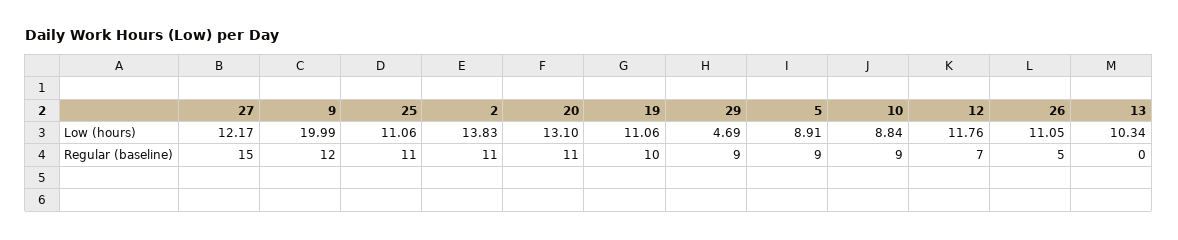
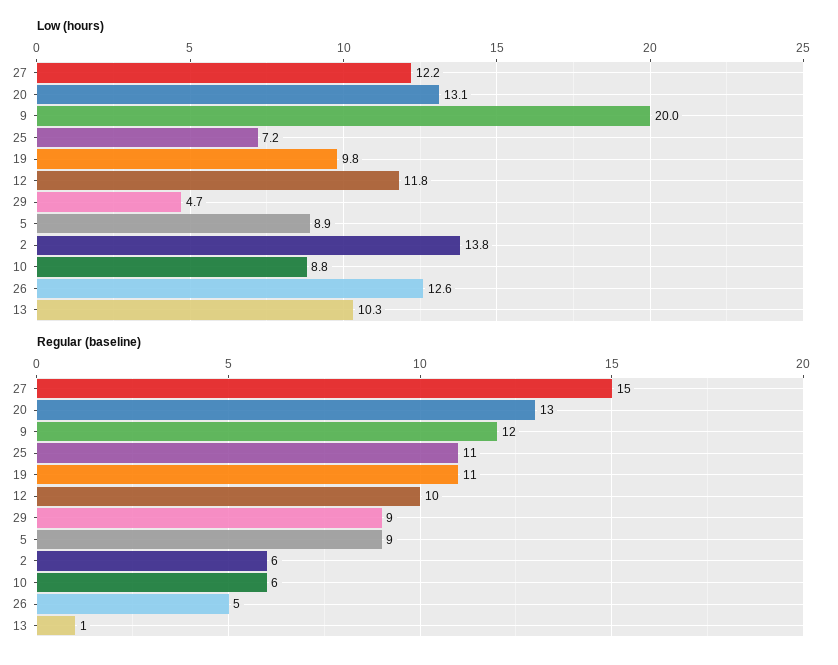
Low (hours), 25: 11.06 -> 7.2
Low (hours), 19: 11.06 -> 9.8
Low (hours), 26: 11.05 -> 12.6
Regular (baseline), 2: 11 -> 6
Regular (baseline), 20: 11 -> 13
Regular (baseline), 19: 10 -> 11
Regular (baseline), 10: 9 -> 6
Regular (baseline), 12: 7 -> 10
Regular (baseline), 13: 0 -> 1

